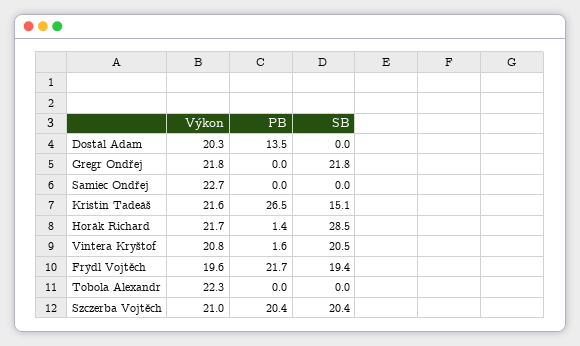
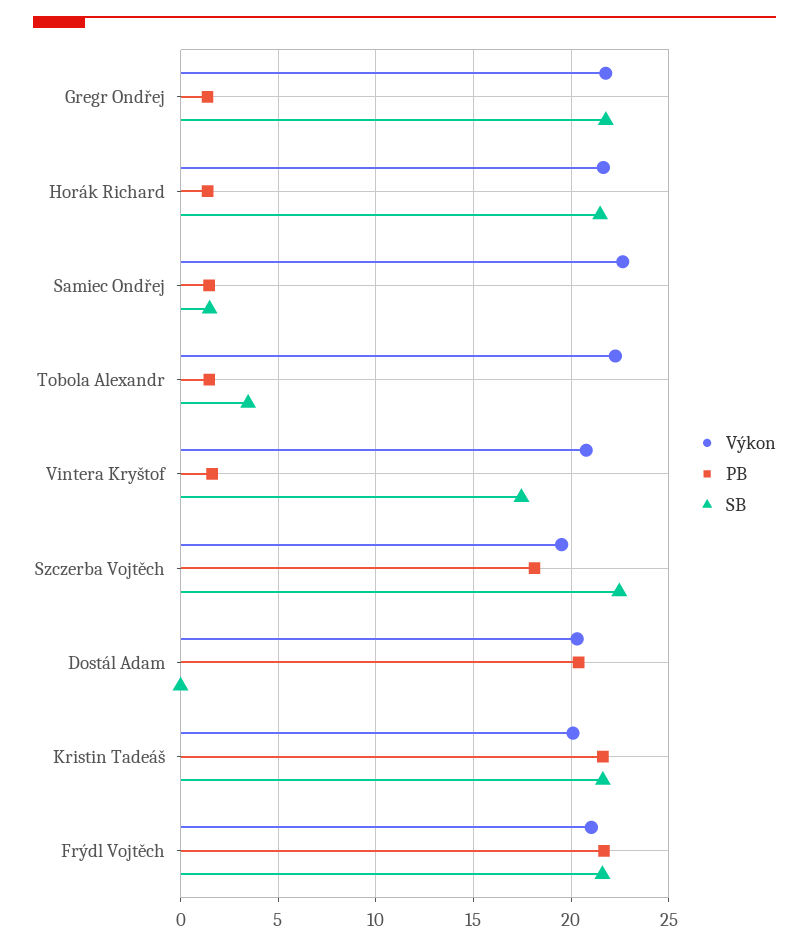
PB, Dostál Adam: 13.5 -> 20.5
PB, Gregr Ondřej: 0 -> 1.5
PB, Samiec Ondřej: 0 -> 1.5
SB, Samiec Ondřej: 0 -> 1.5
Výkon, Kristin Tadeáš: 21.6 -> 20
PB, Kristin Tadeáš: 26.5 -> 21.5
SB, Kristin Tadeáš: 15.1 -> 21.5
SB, Horák Richard: 28.5 -> 21.5
SB, Vintera Kryštof: 20.5 -> 17.5
Výkon, Frýdl Vojtěch: 19.6 -> 21
SB, Frýdl Vojtěch: 19.4 -> 21.5
PB, Tobola Alexandr: 0 -> 1.5
SB, Tobola Alexandr: 0 -> 3.5
Výkon, Szczerba Vojtěch: 21 -> 19.5
PB, Szczerba Vojtěch: 20.4 -> 18
SB, Szczerba Vojtěch: 20.4 -> 22.5

